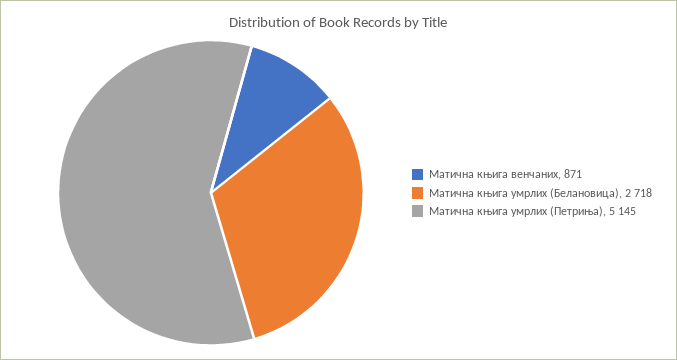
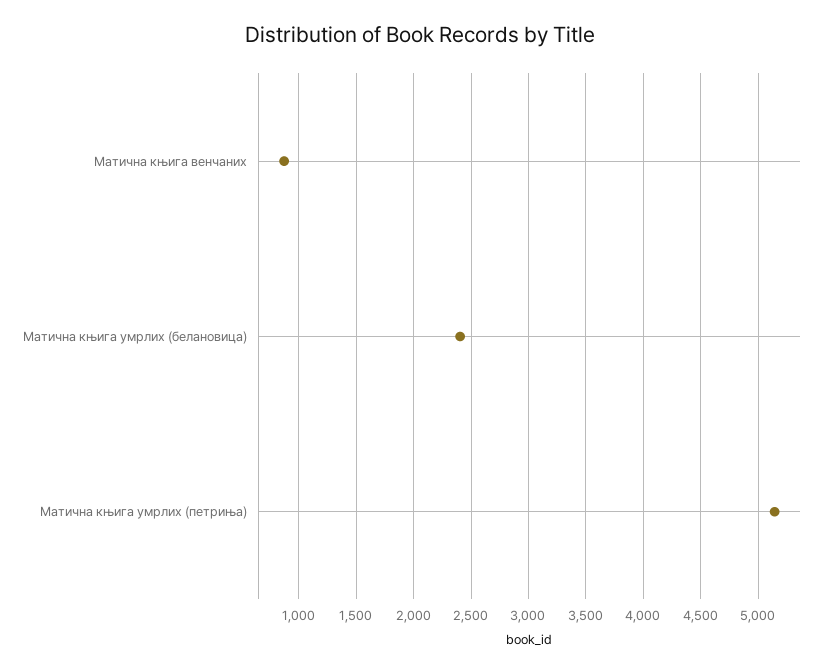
Матична књига умрлих (Белановица): 2718 -> 2400

